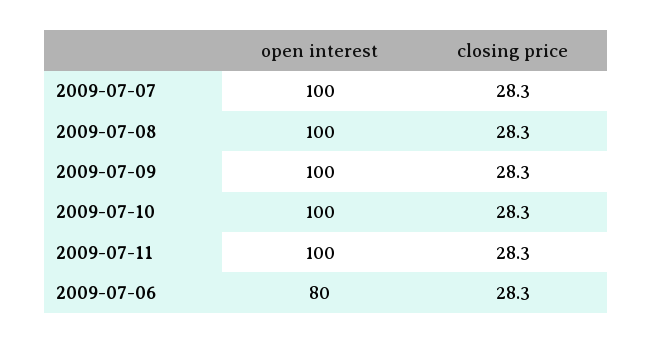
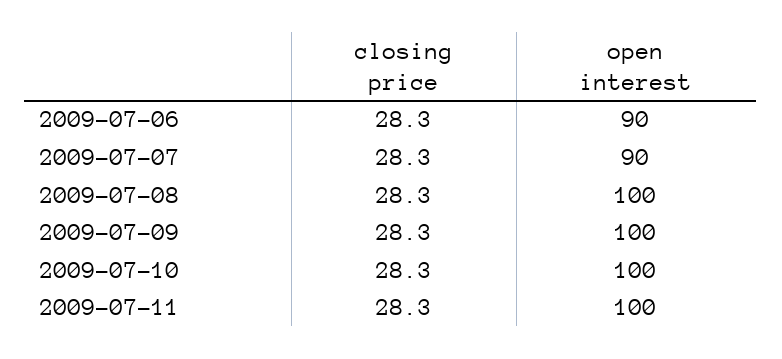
open interest, 2009-07-07: 100 -> 90
open interest, 2009-07-06: 80 -> 90

